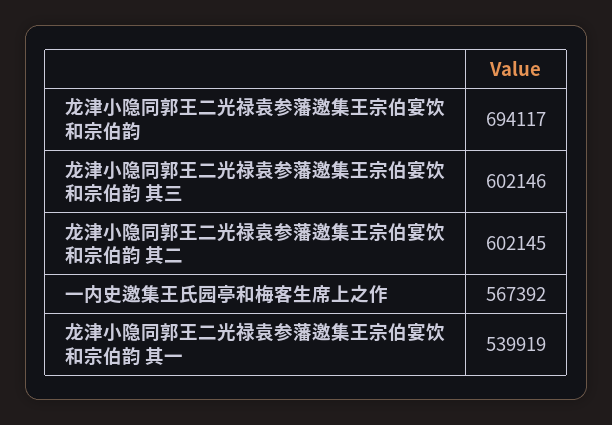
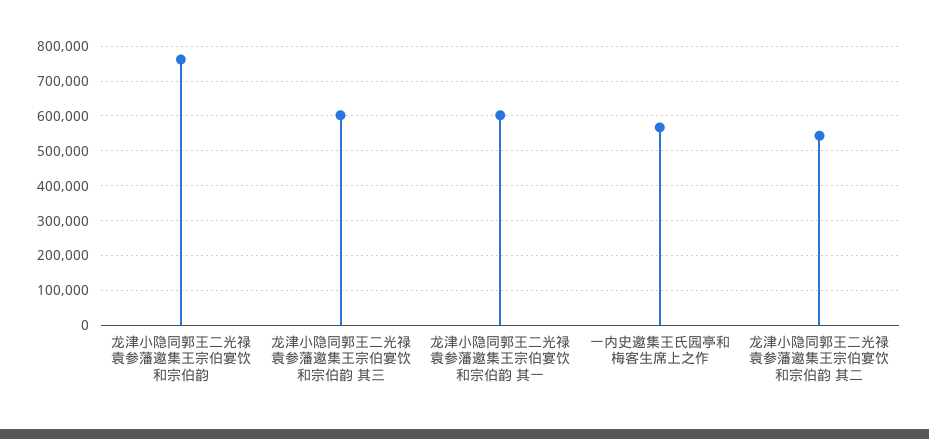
龙津小隐同郭王二光禄袁参藩邀集王宗伯宴饮和宗伯韵: 694117 -> 760000
龙津小隐同郭王二光禄袁参藩邀集王宗伯宴饮和宗伯韵 其二: 602145 -> 540000
龙津小隐同郭王二光禄袁参藩邀集王宗伯宴饮和宗伯韵 其一: 539919 -> 600000

